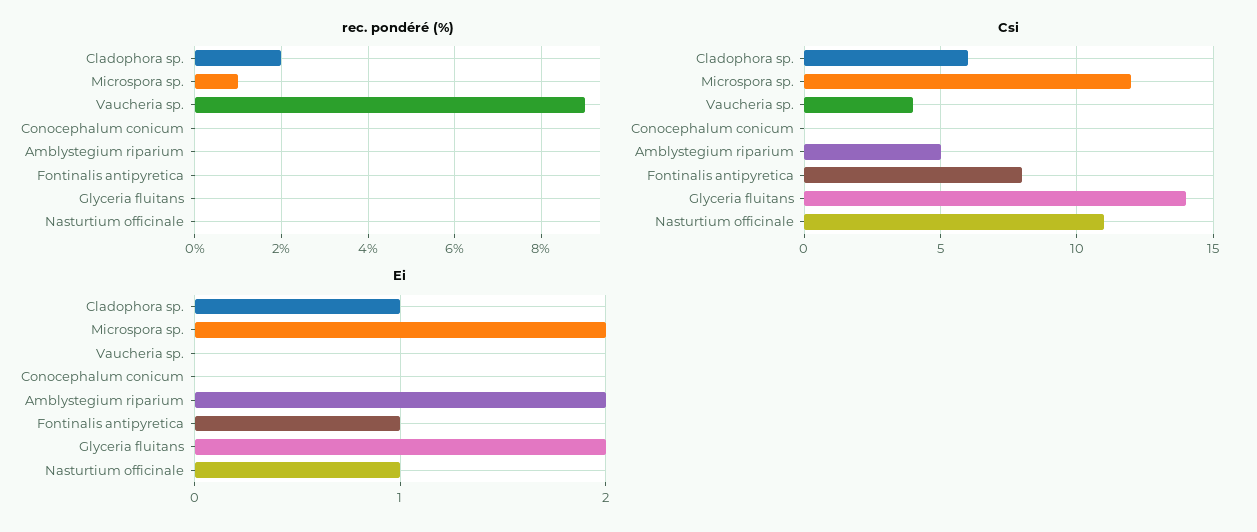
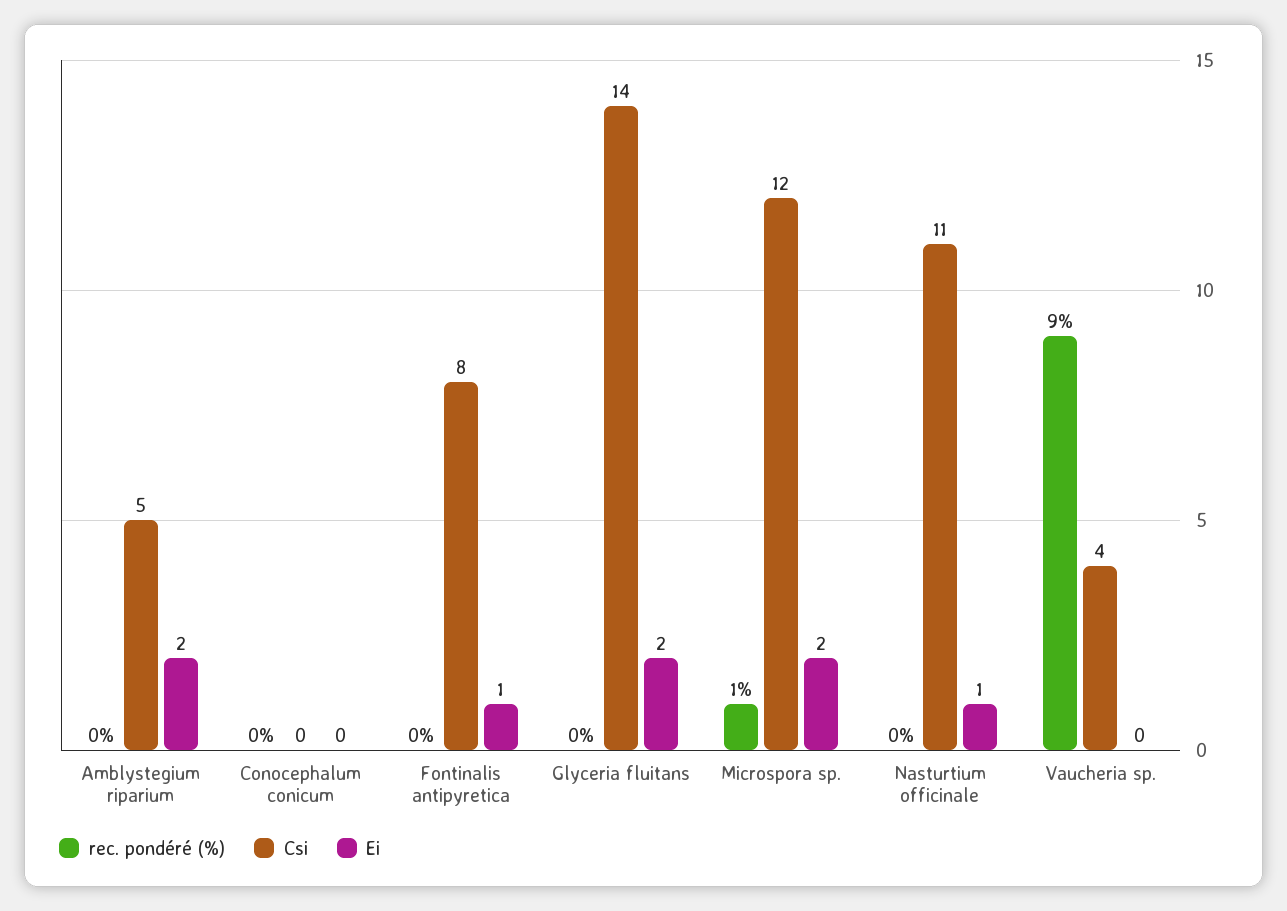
rec. pondéré (%), Cladophora sp.: 2 -> none
Csi, Cladophora sp.: 6 -> none
Ei, Cladophora sp.: 1 -> none

